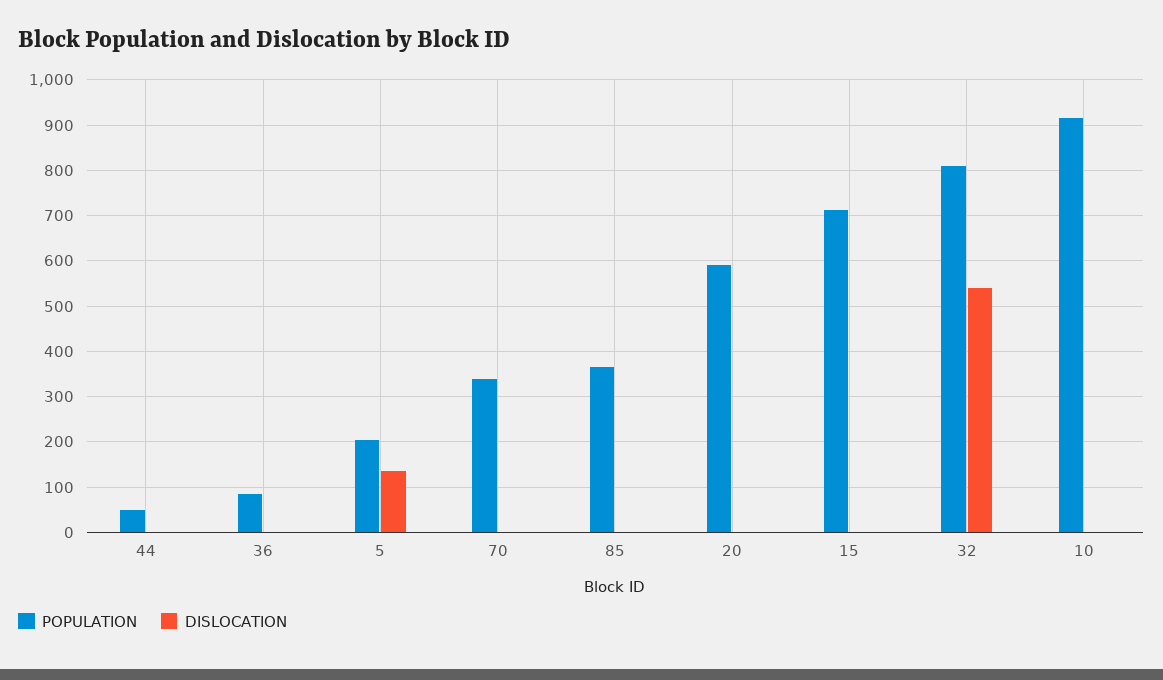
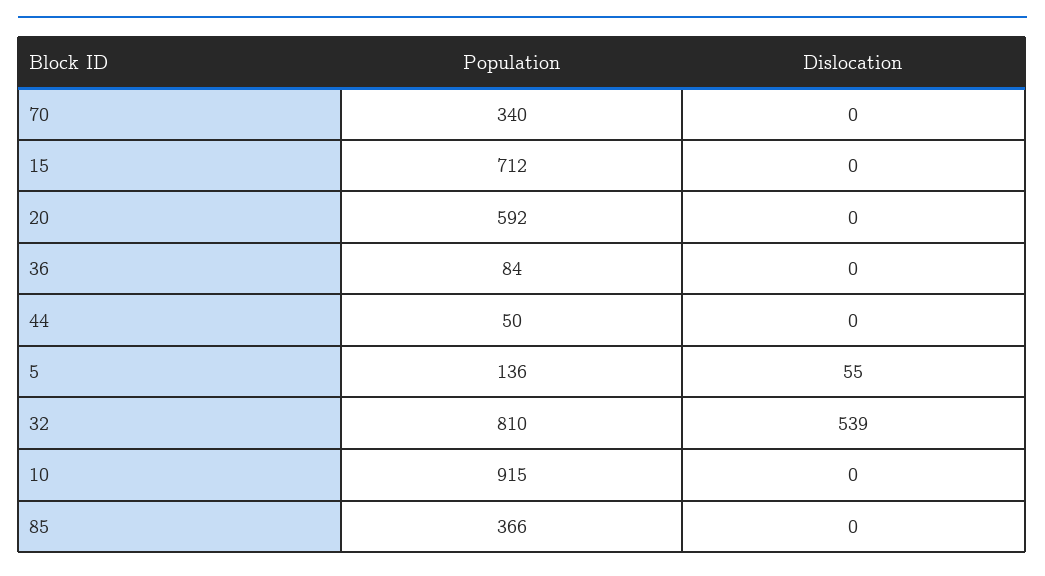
POPULATION, 5: 200 -> 136
DISLOCATION, 5: 140 -> 55

